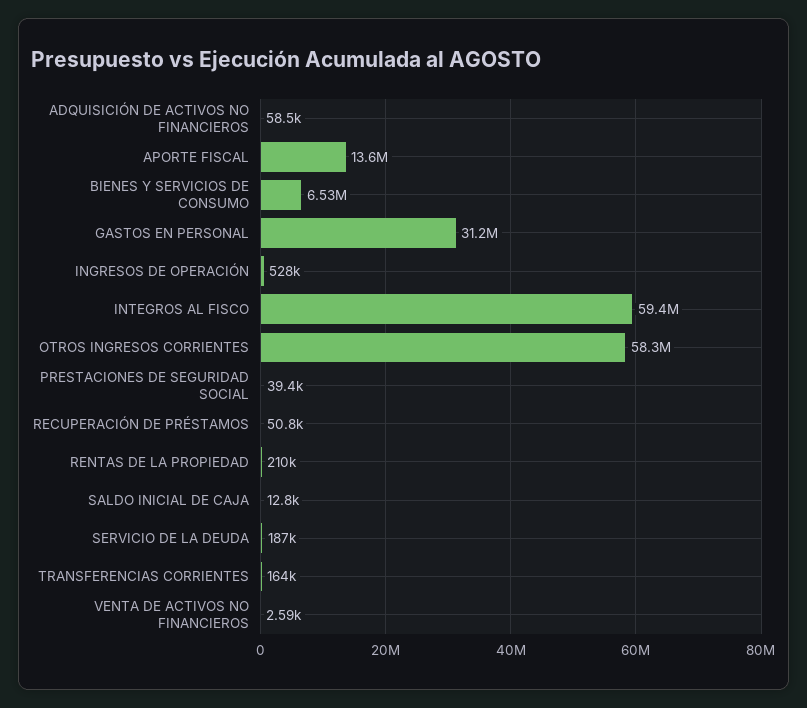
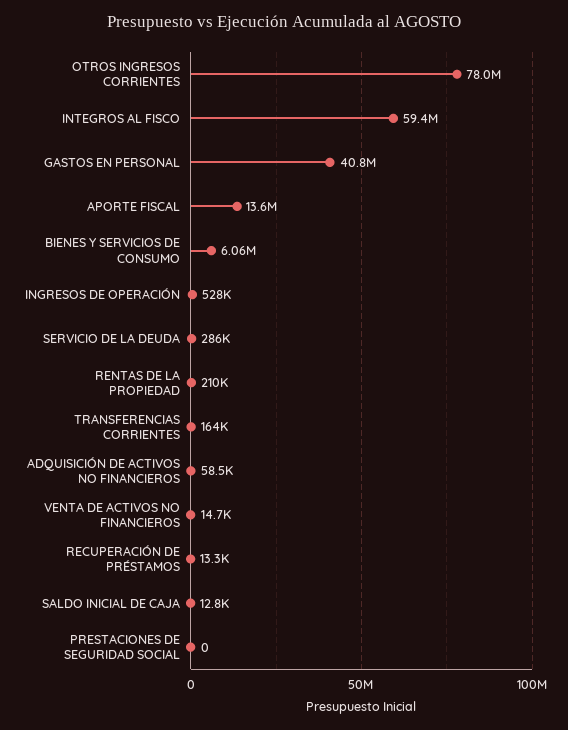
BIENES Y SERVICIOS DE CONSUMO: 6530000 -> 6060000
GASTOS EN PERSONAL: 31200000 -> 40800000
OTROS INGRESOS CORRIENTES: 58300000 -> 78000000
PRESTACIONES DE SEGURIDAD SOCIAL: 39400 -> 0
RECUPERACIÓN DE PRÉSTAMOS: 50800 -> 13300
SERVICIO DE LA DEUDA: 187000 -> 286000
VENTA DE ACTIVOS NO FINANCIEROS: 2590 -> 14700

